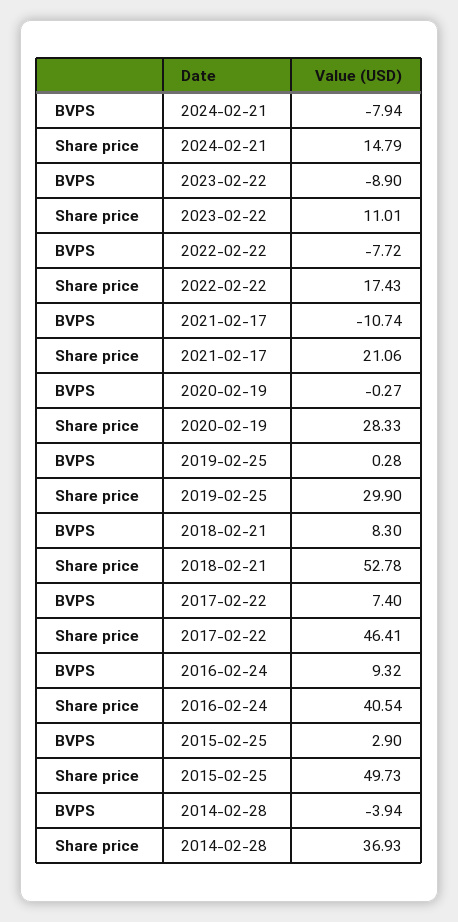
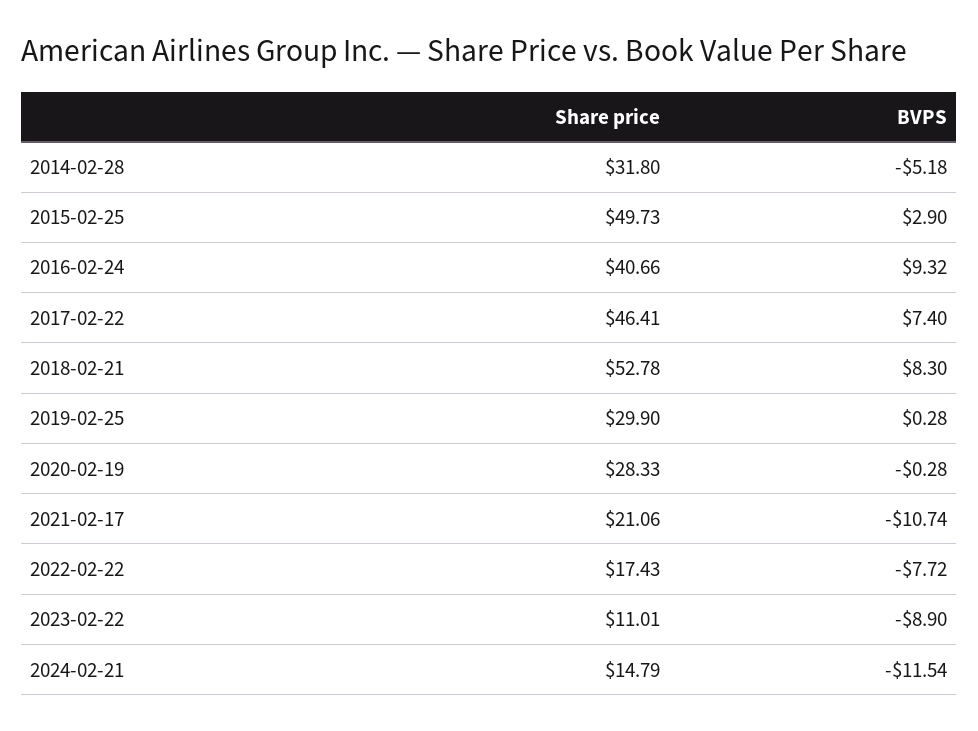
BVPS, 2024-02-21: -7.94 -> -11.54
BVPS, 2020-02-19: -0.27 -> -0.28
Share price, 2016-02-24: 40.54 -> 40.66
BVPS, 2014-02-28: -3.94 -> -5.18
Share price, 2014-02-28: 36.93 -> 31.8

